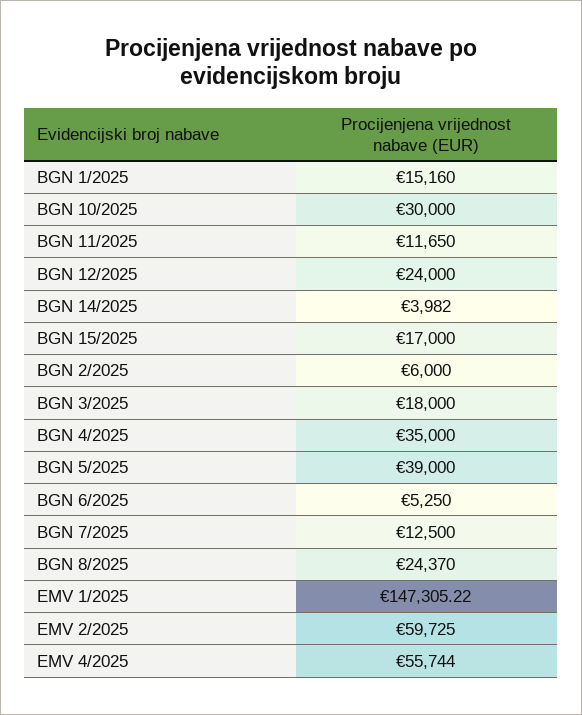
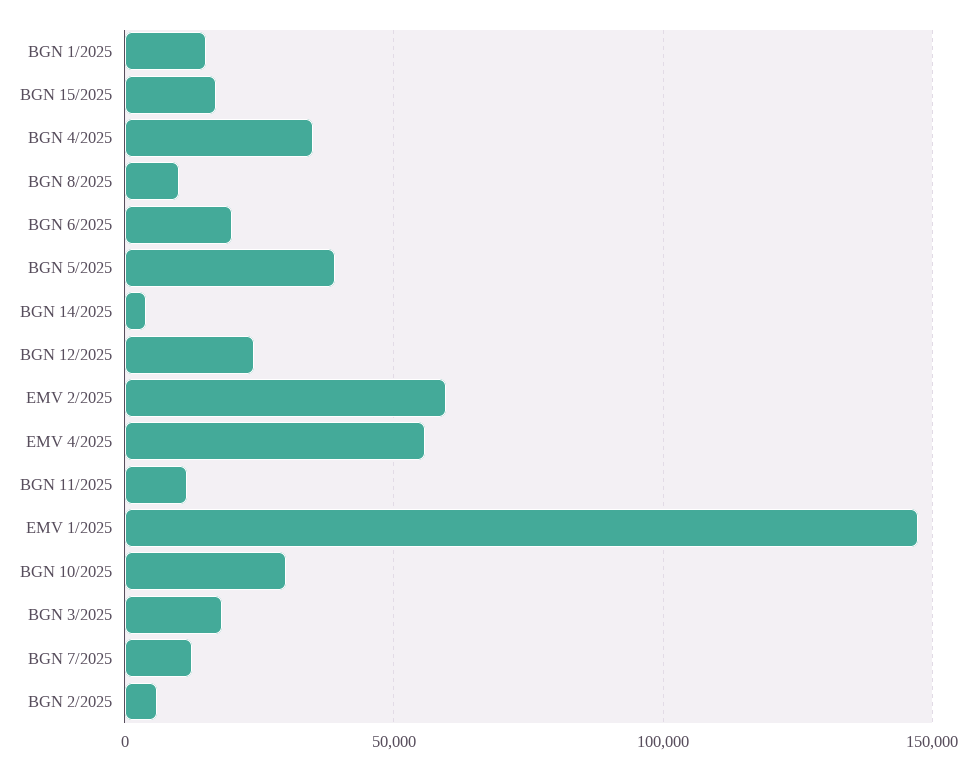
BGN 6/2025: 5250 -> 20000
BGN 8/2025: 24370 -> 10000

